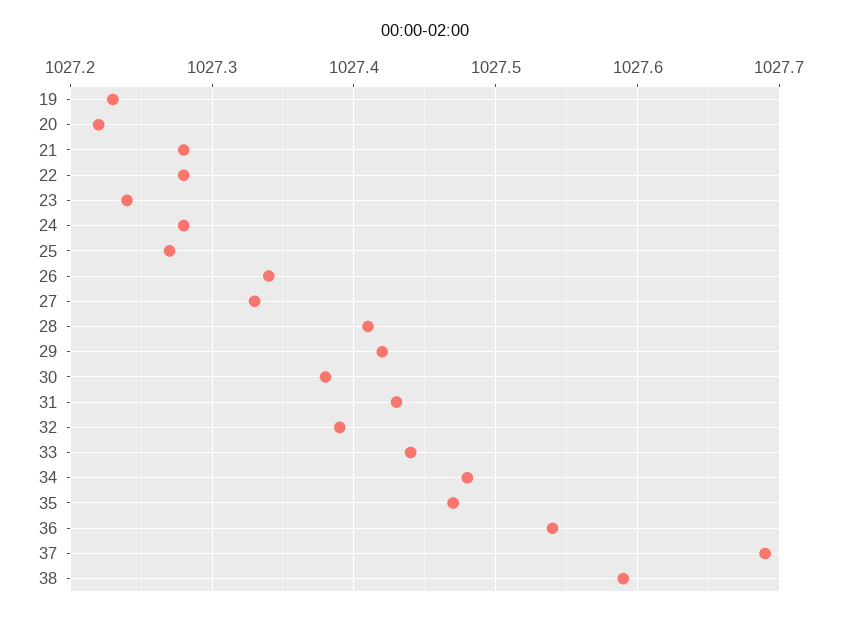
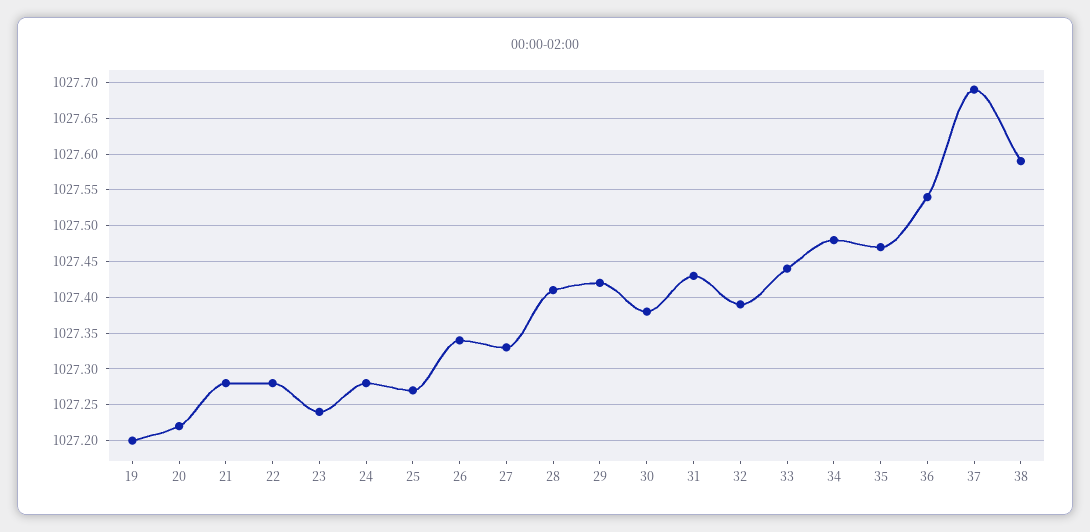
19: 1027.23 -> 1027.2

